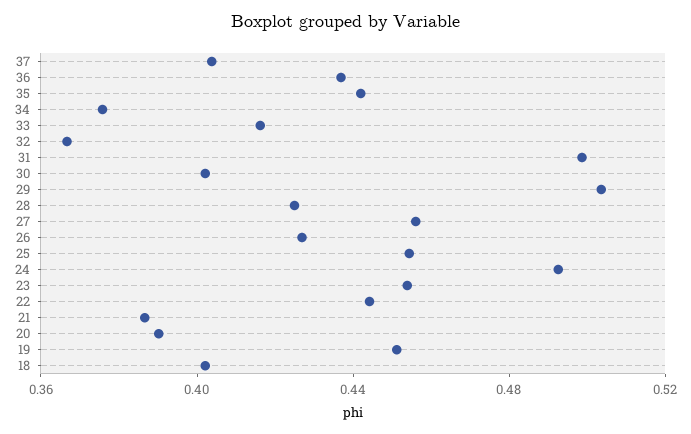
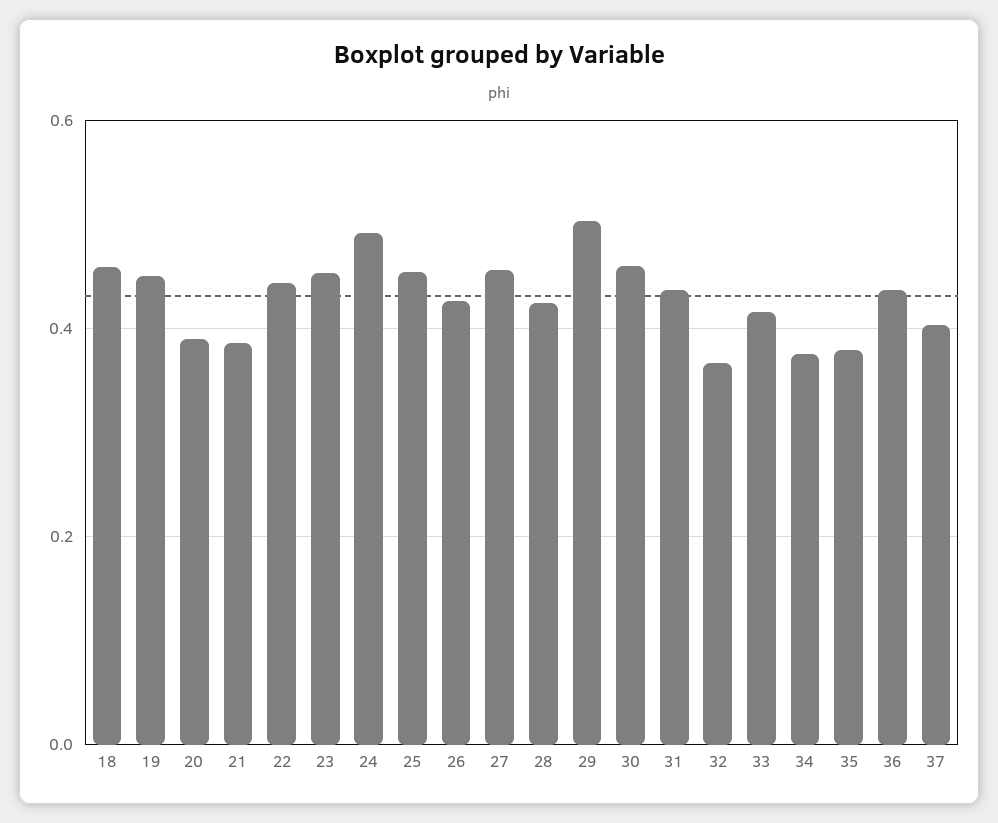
35: 0.44 -> 0.38
31: 0.5 -> 0.44
30: 0.4 -> 0.46
18: 0.4 -> 0.46

